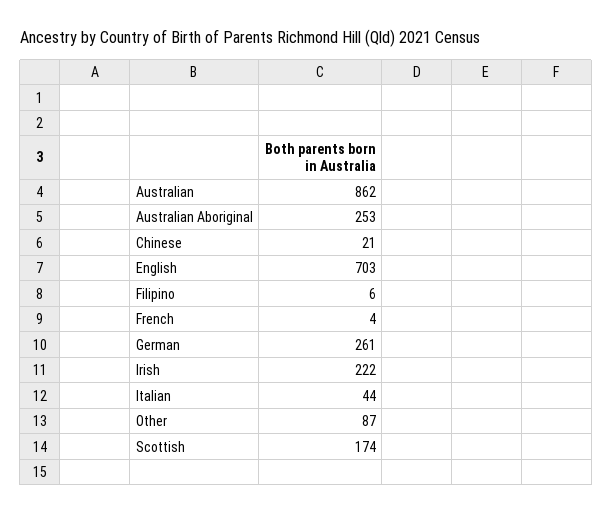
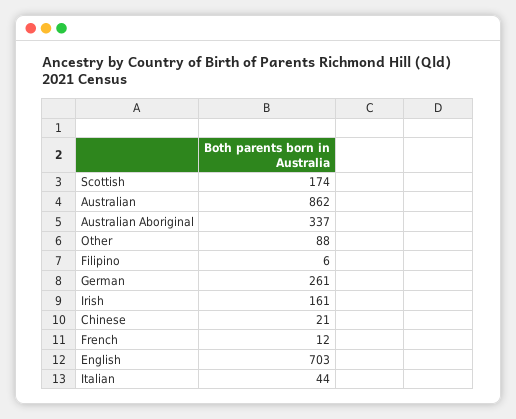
Australian Aboriginal: 253 -> 337
French: 4 -> 12
Irish: 222 -> 161
Other: 87 -> 88

